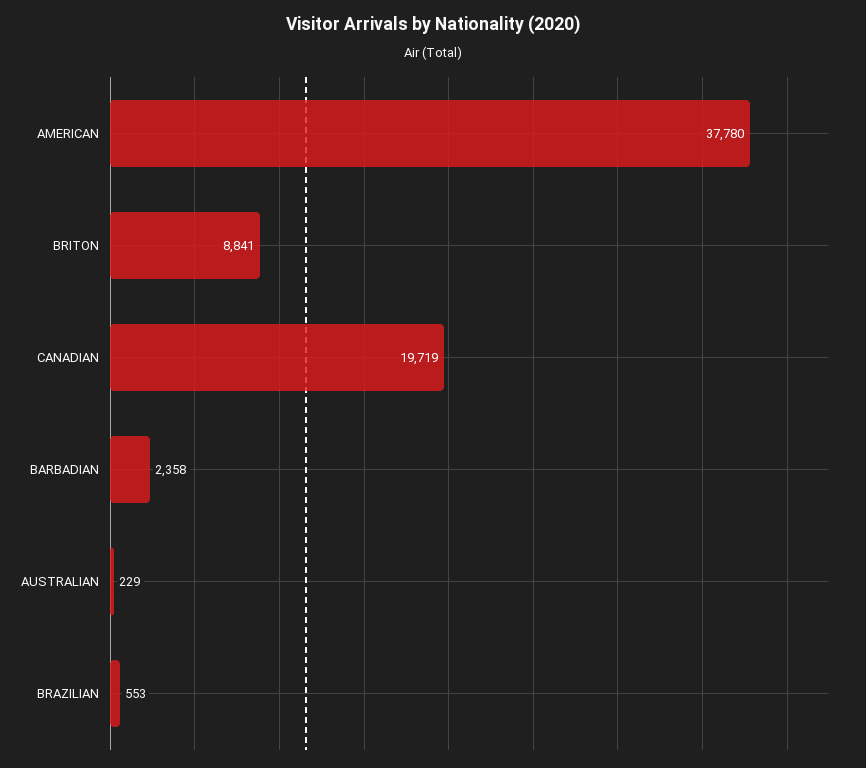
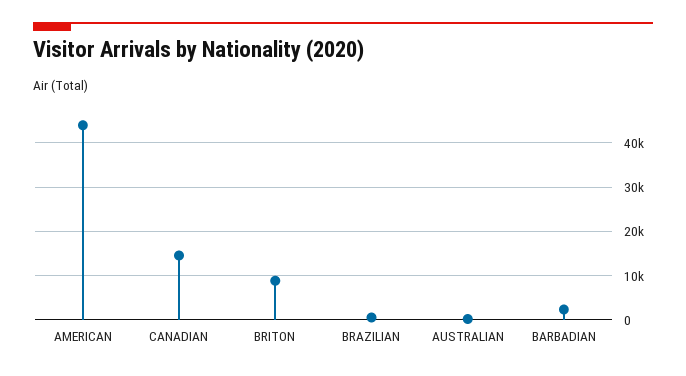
AMERICAN: 37780 -> 44000
CANADIAN: 19719 -> 14000

